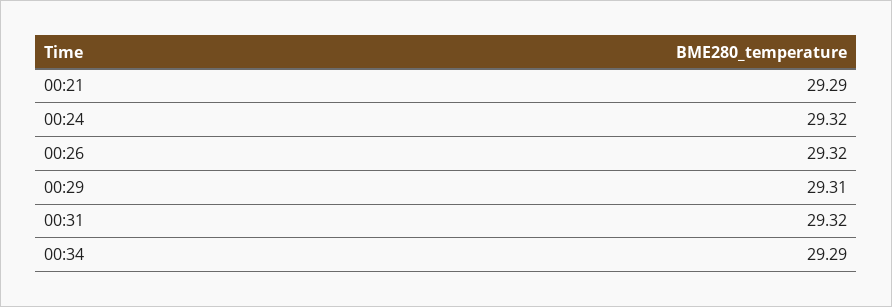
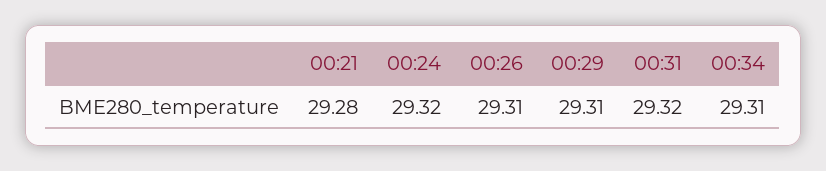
00:21: 29.29 -> 29.28
00:26: 29.32 -> 29.31
00:34: 29.29 -> 29.31

